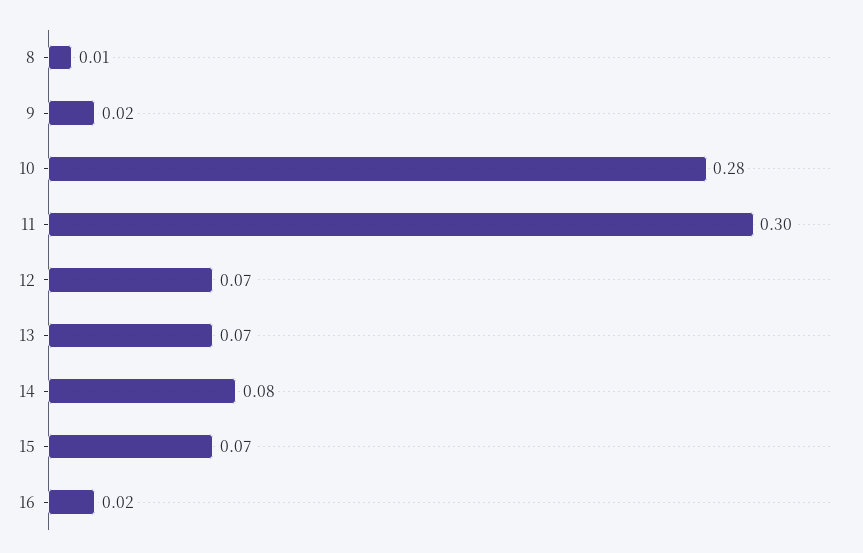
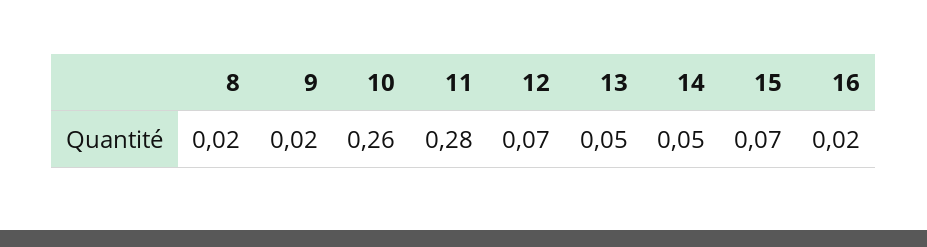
8: 0.01 -> 0.02
10: 0.28 -> 0.26
11: 0.3 -> 0.28
13: 0.07 -> 0.05
14: 0.08 -> 0.05

